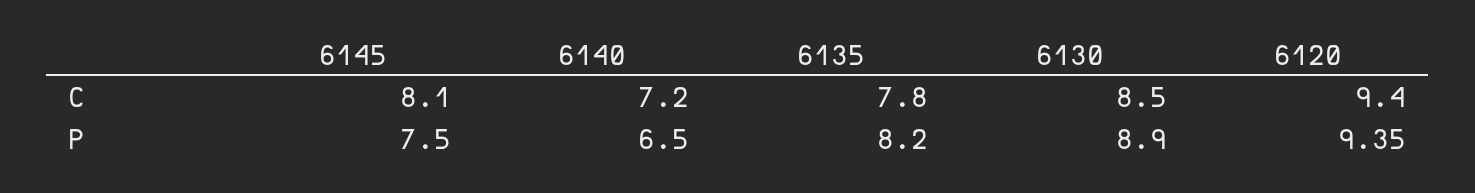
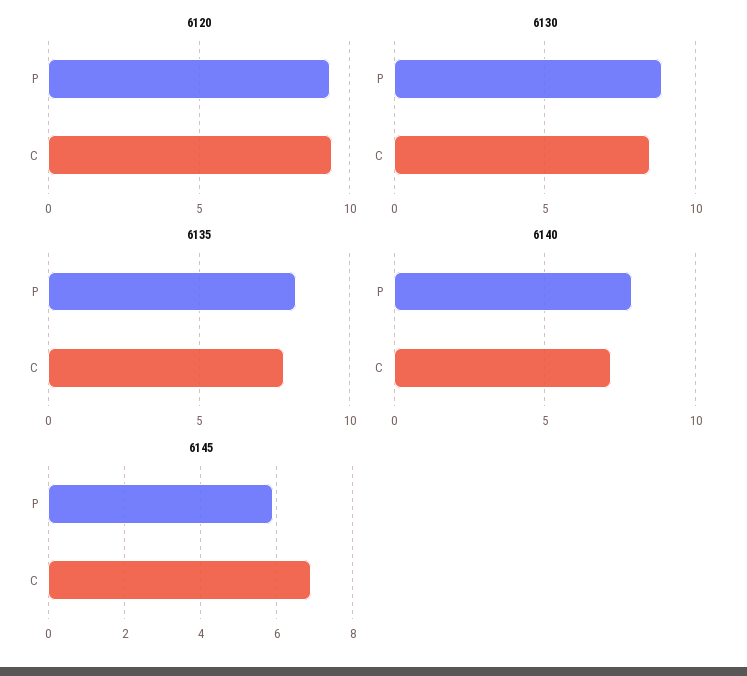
6145, C: 8.1 -> 7
6145, P: 7.5 -> 6
6140, P: 6.5 -> 8

